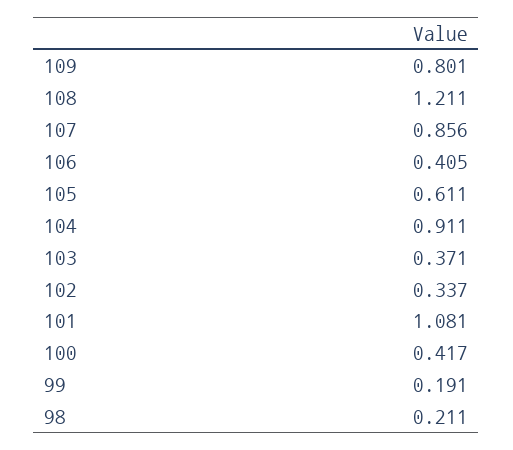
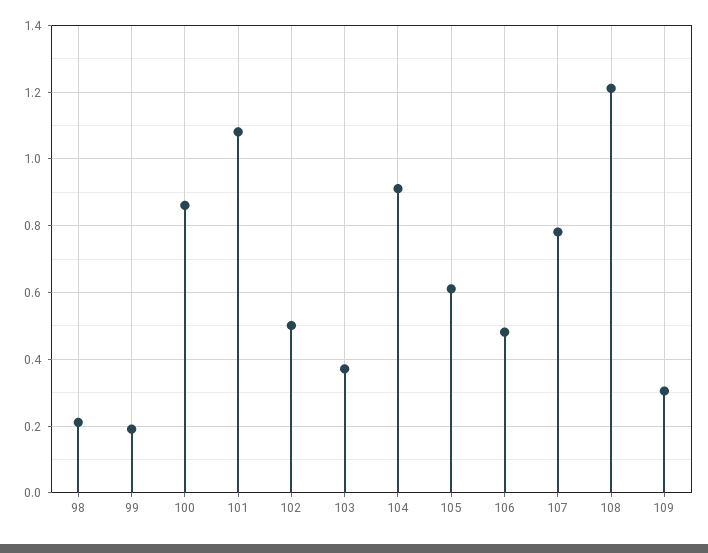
109: 0.801 -> 0.3
107: 0.856 -> 0.78
106: 0.405 -> 0.48
102: 0.337 -> 0.5
100: 0.417 -> 0.86

